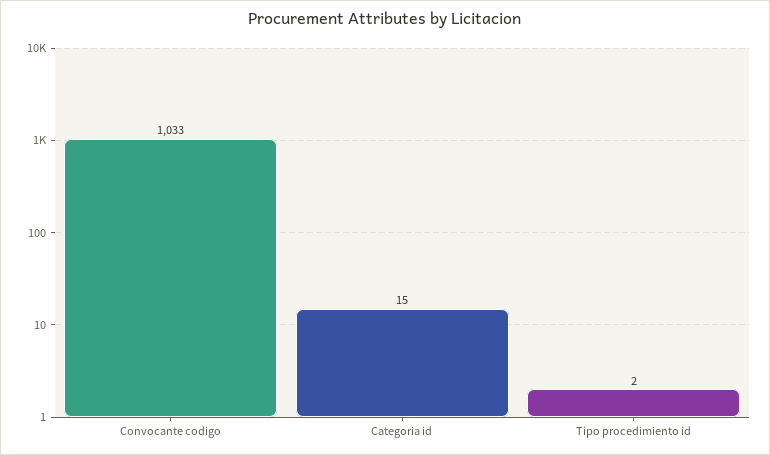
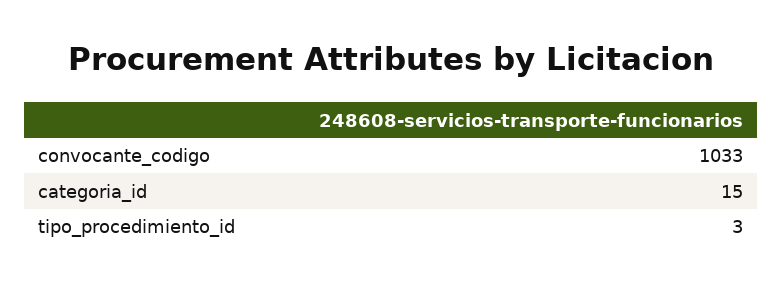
Tipo procedimiento id: 2 -> 3

